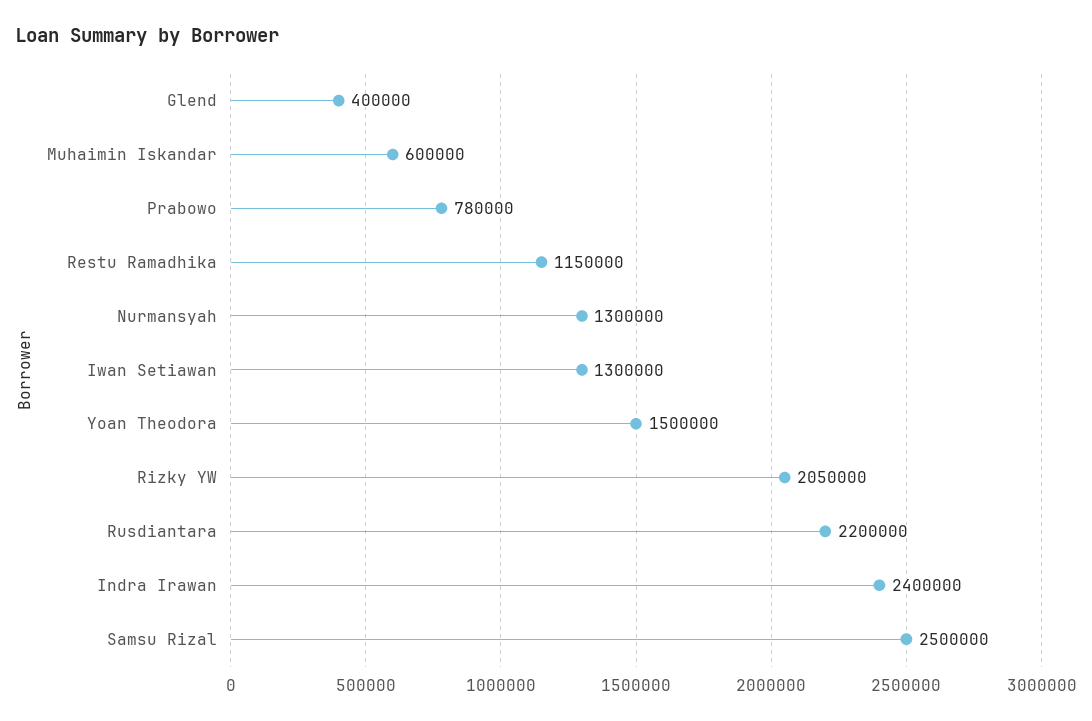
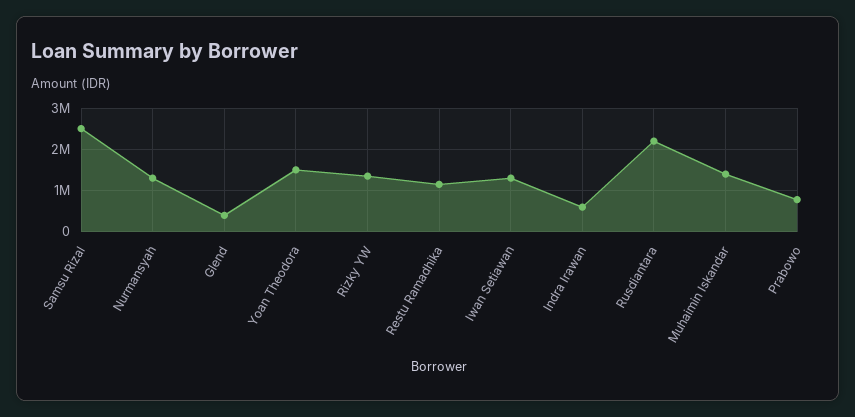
Muhaimin Iskandar: 600000 -> 1400000
Rizky YW: 2050000 -> 1400000
Indra Irawan: 2400000 -> 600000

